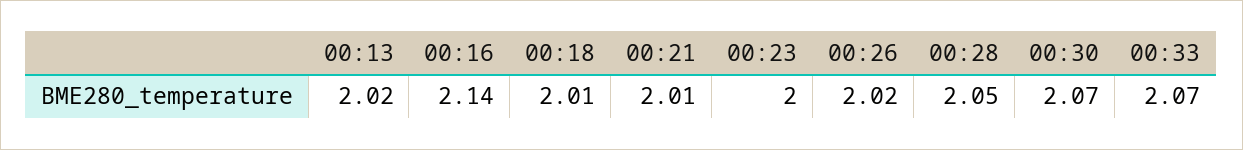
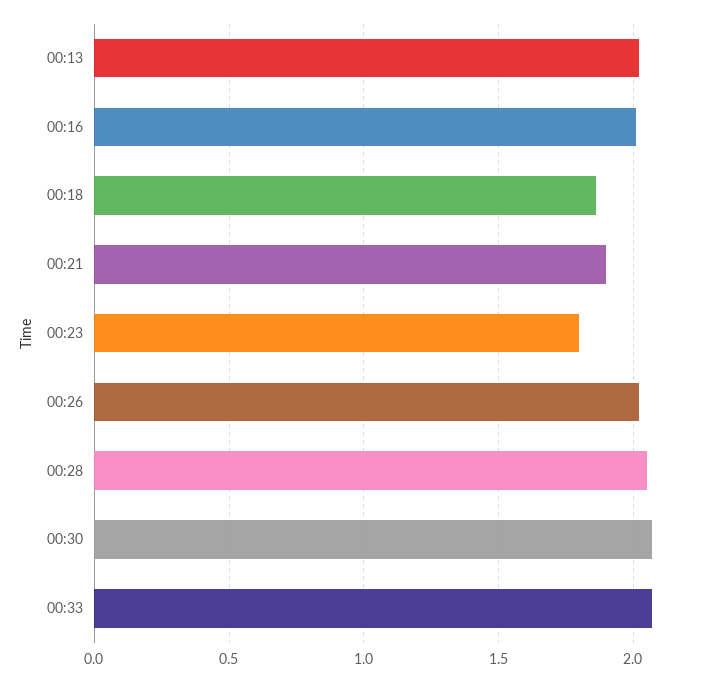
00:16: 2.14 -> 2
00:18: 2.01 -> 1.85
00:21: 2.01 -> 1.9
00:23: 2 -> 1.8

